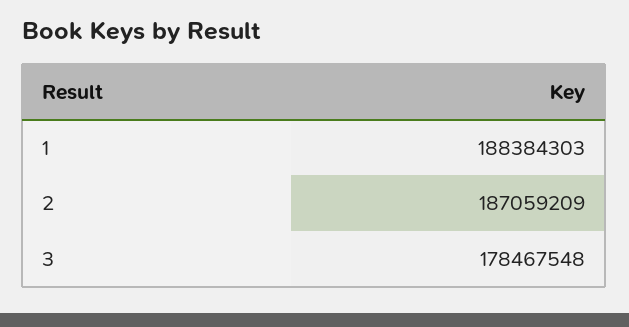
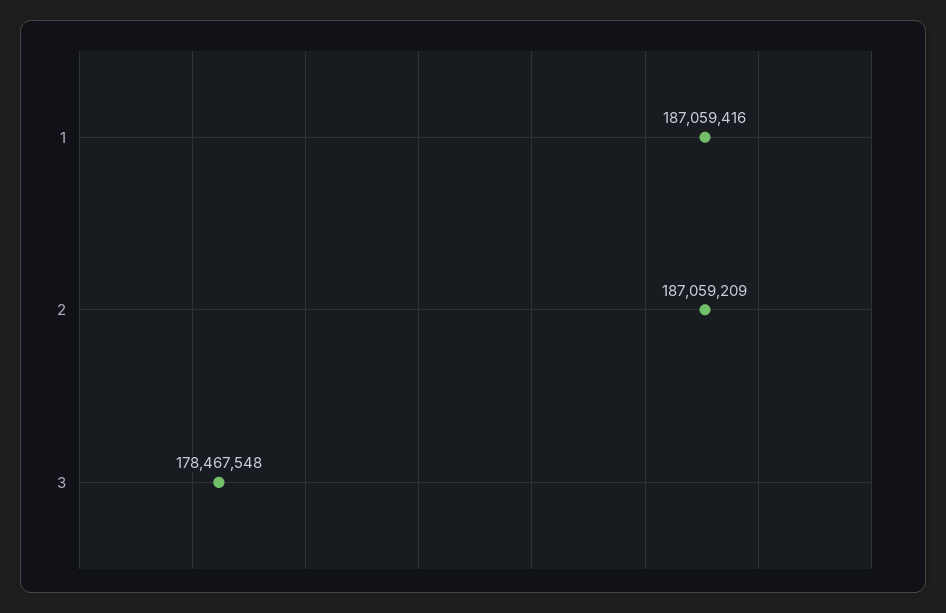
1: 188384303 -> 187059416

